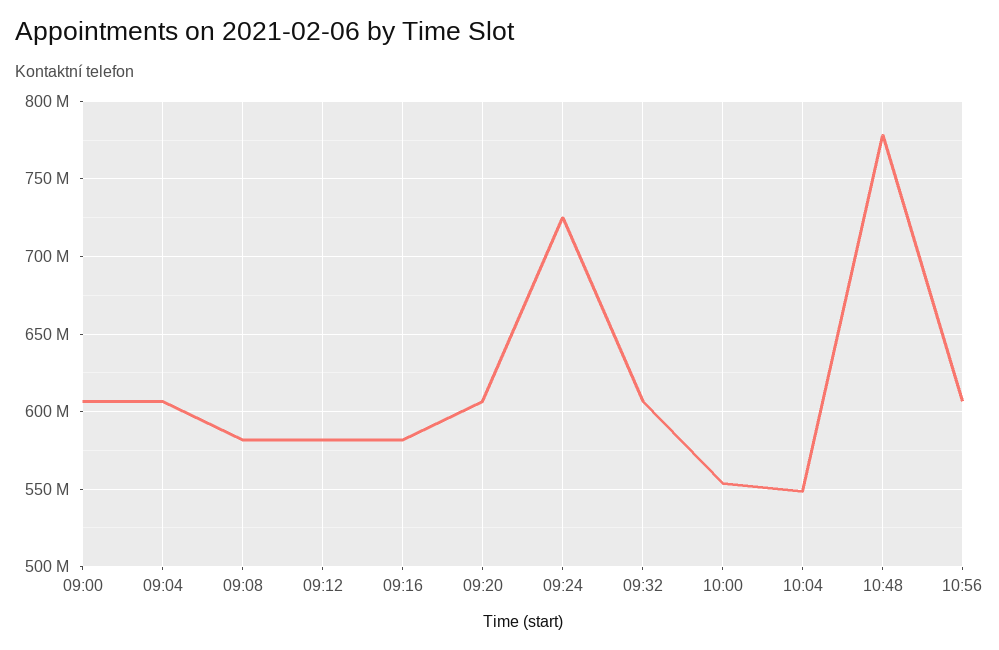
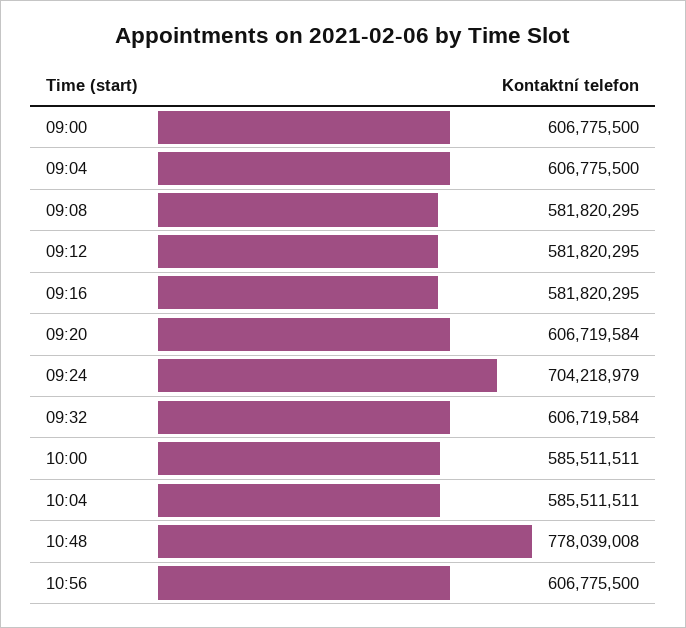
09:24: 725000000 -> 704218979
10:00: 555000000 -> 585511511
10:04: 550000000 -> 585511511

